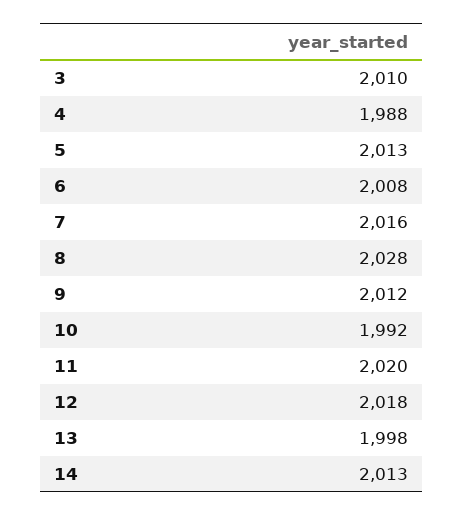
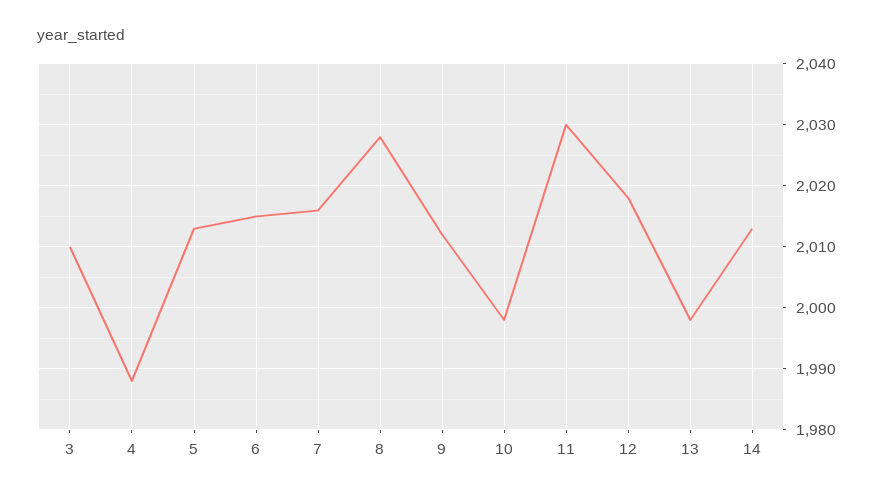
6: 2008 -> 2015
10: 1992 -> 1998
11: 2020 -> 2030

